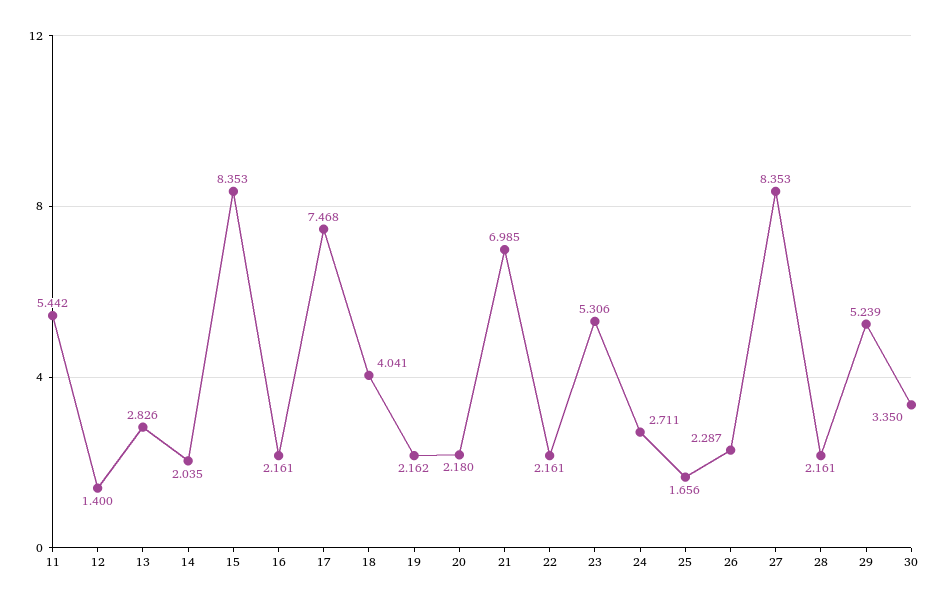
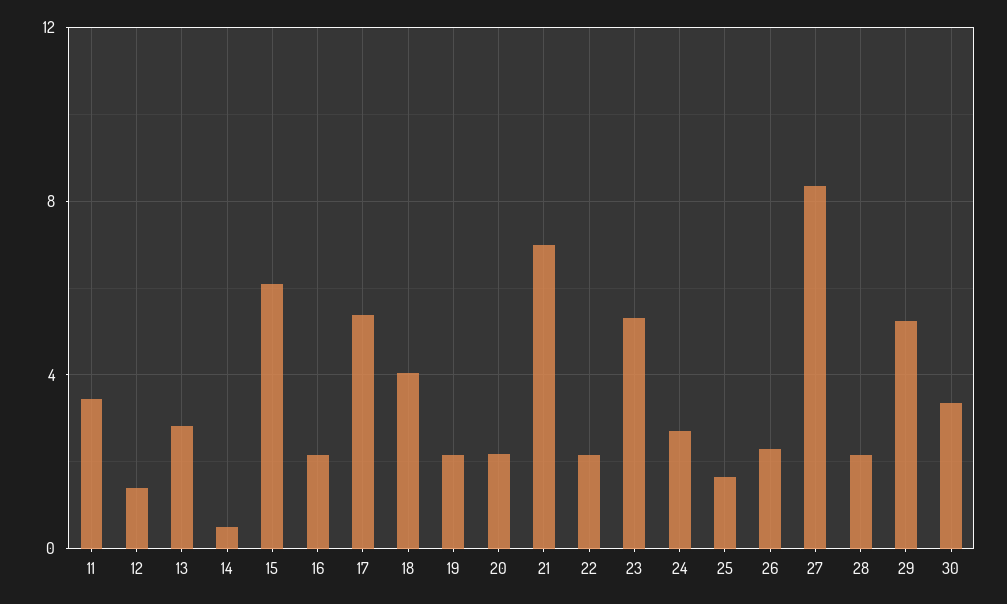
11: 5.442 -> 3.5
14: 2.035 -> 0.5
15: 8.353 -> 6
17: 7.468 -> 5.5

